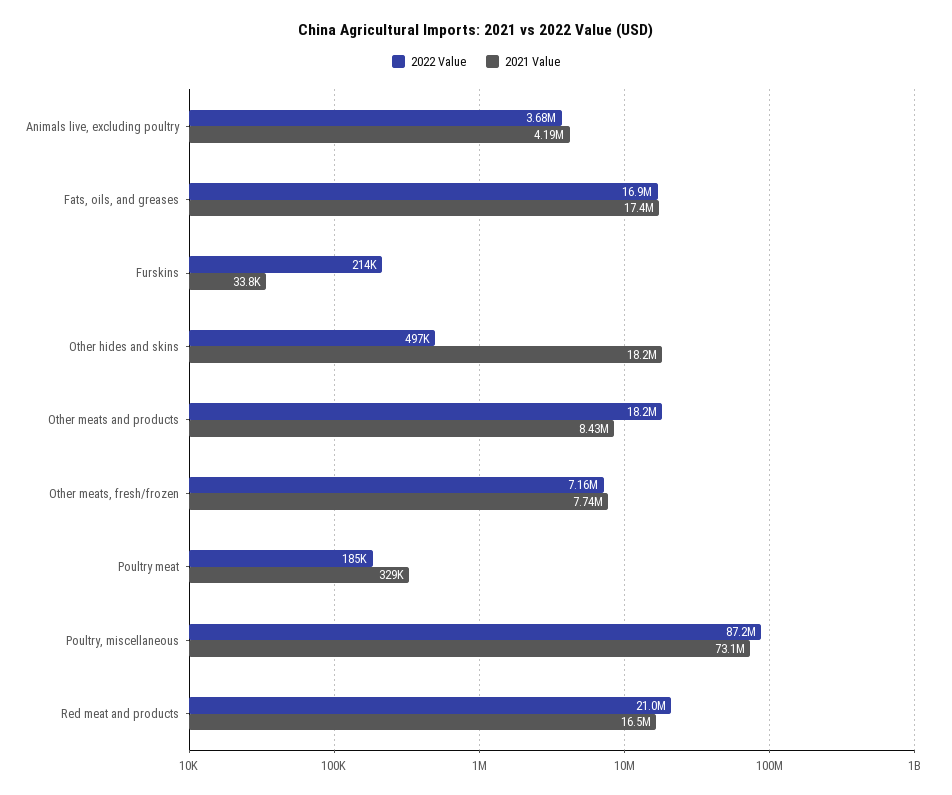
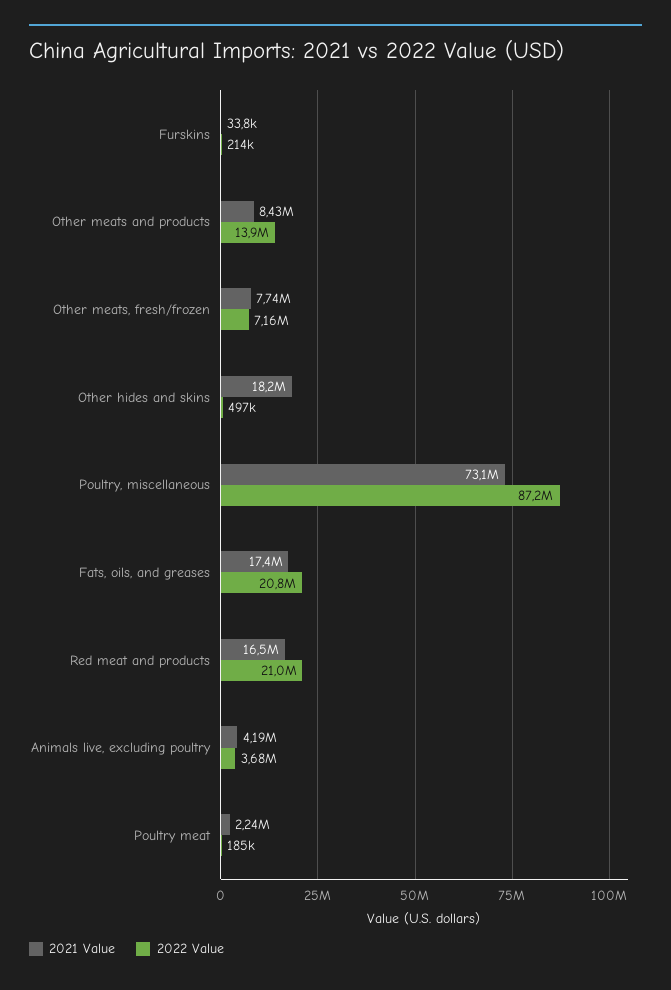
2022 Value, Fats, oils, and greases: 16900000 -> 20800000
2022 Value, Other meats and products: 18200000 -> 13900000
2021 Value, Poultry meat: 329000 -> 2240000

